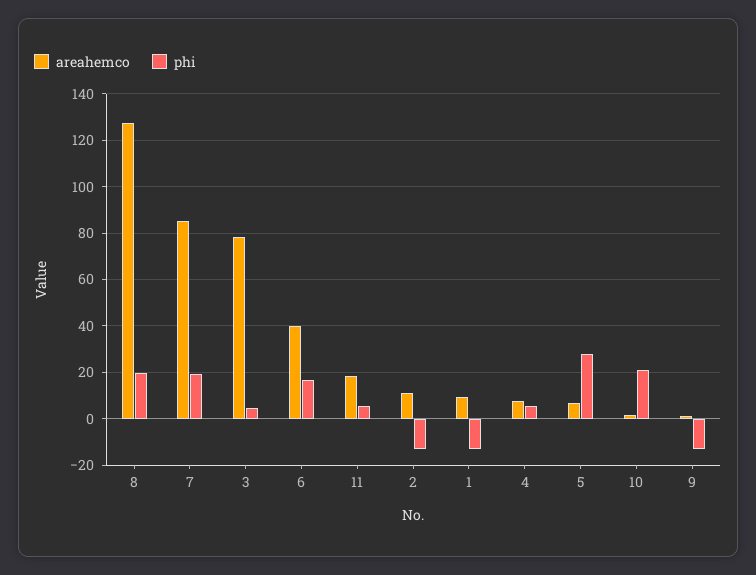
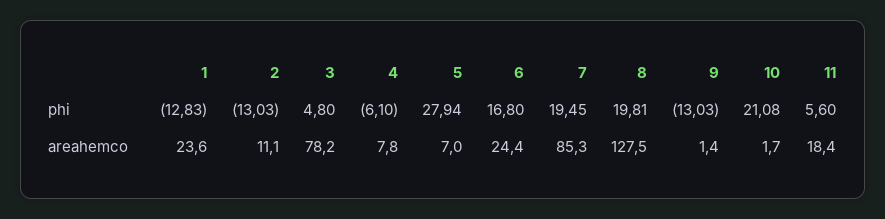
areahemco, 6: 40 -> 24.4
areahemco, 1: 10 -> 23.6
phi, 4: 5 -> -6.1

